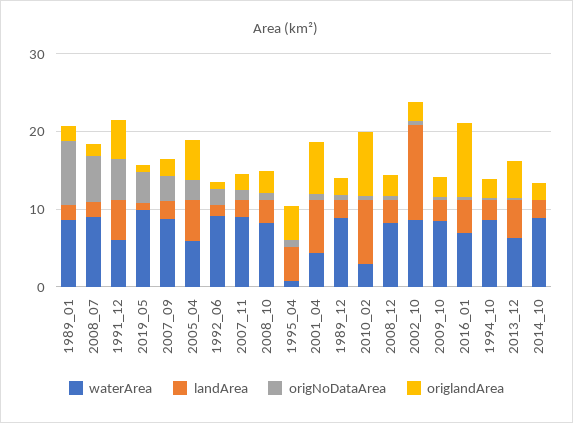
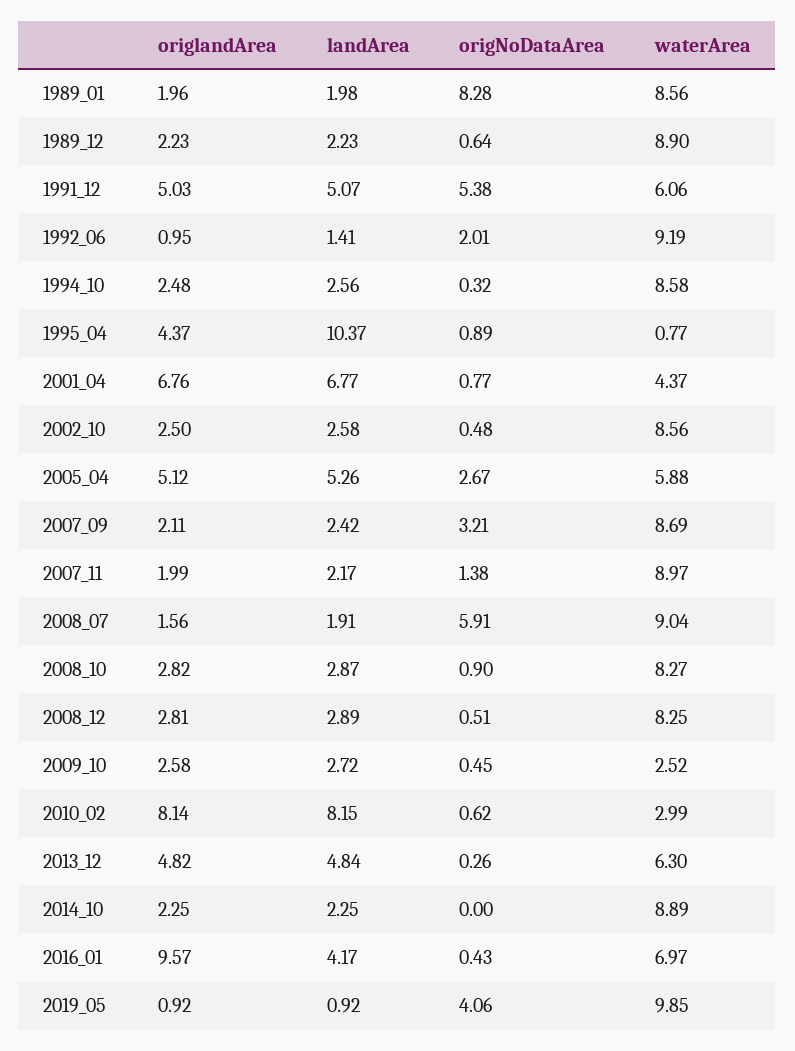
landArea, 1995_04: 4 -> 10.37
landArea, 2002_10: 12 -> 2.58
waterArea, 2009_10: 8 -> 2.52

